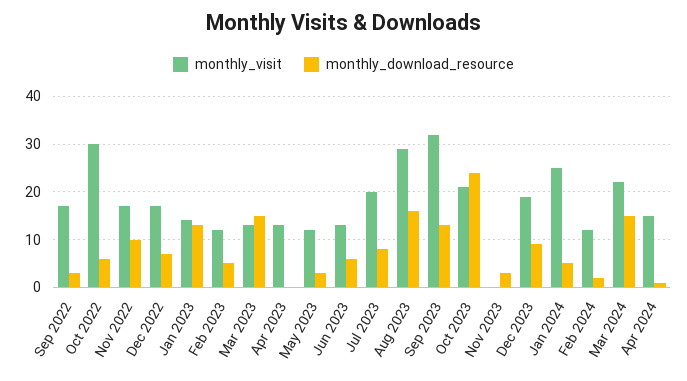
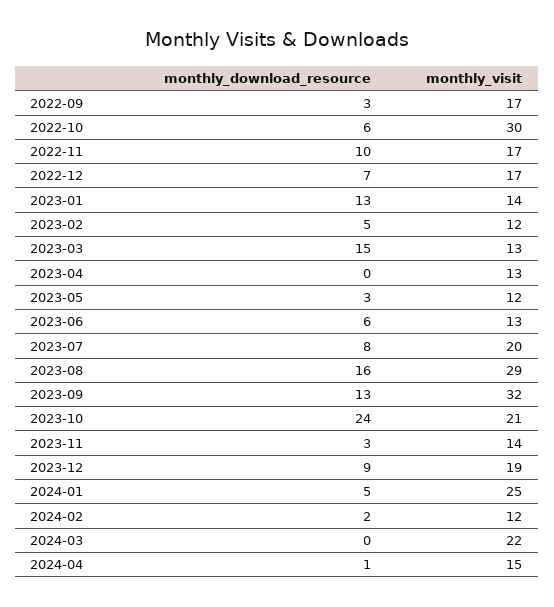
monthly_visit, Nov 2023: 0 -> 14
monthly_download_resource, Mar 2024: 15 -> 0

